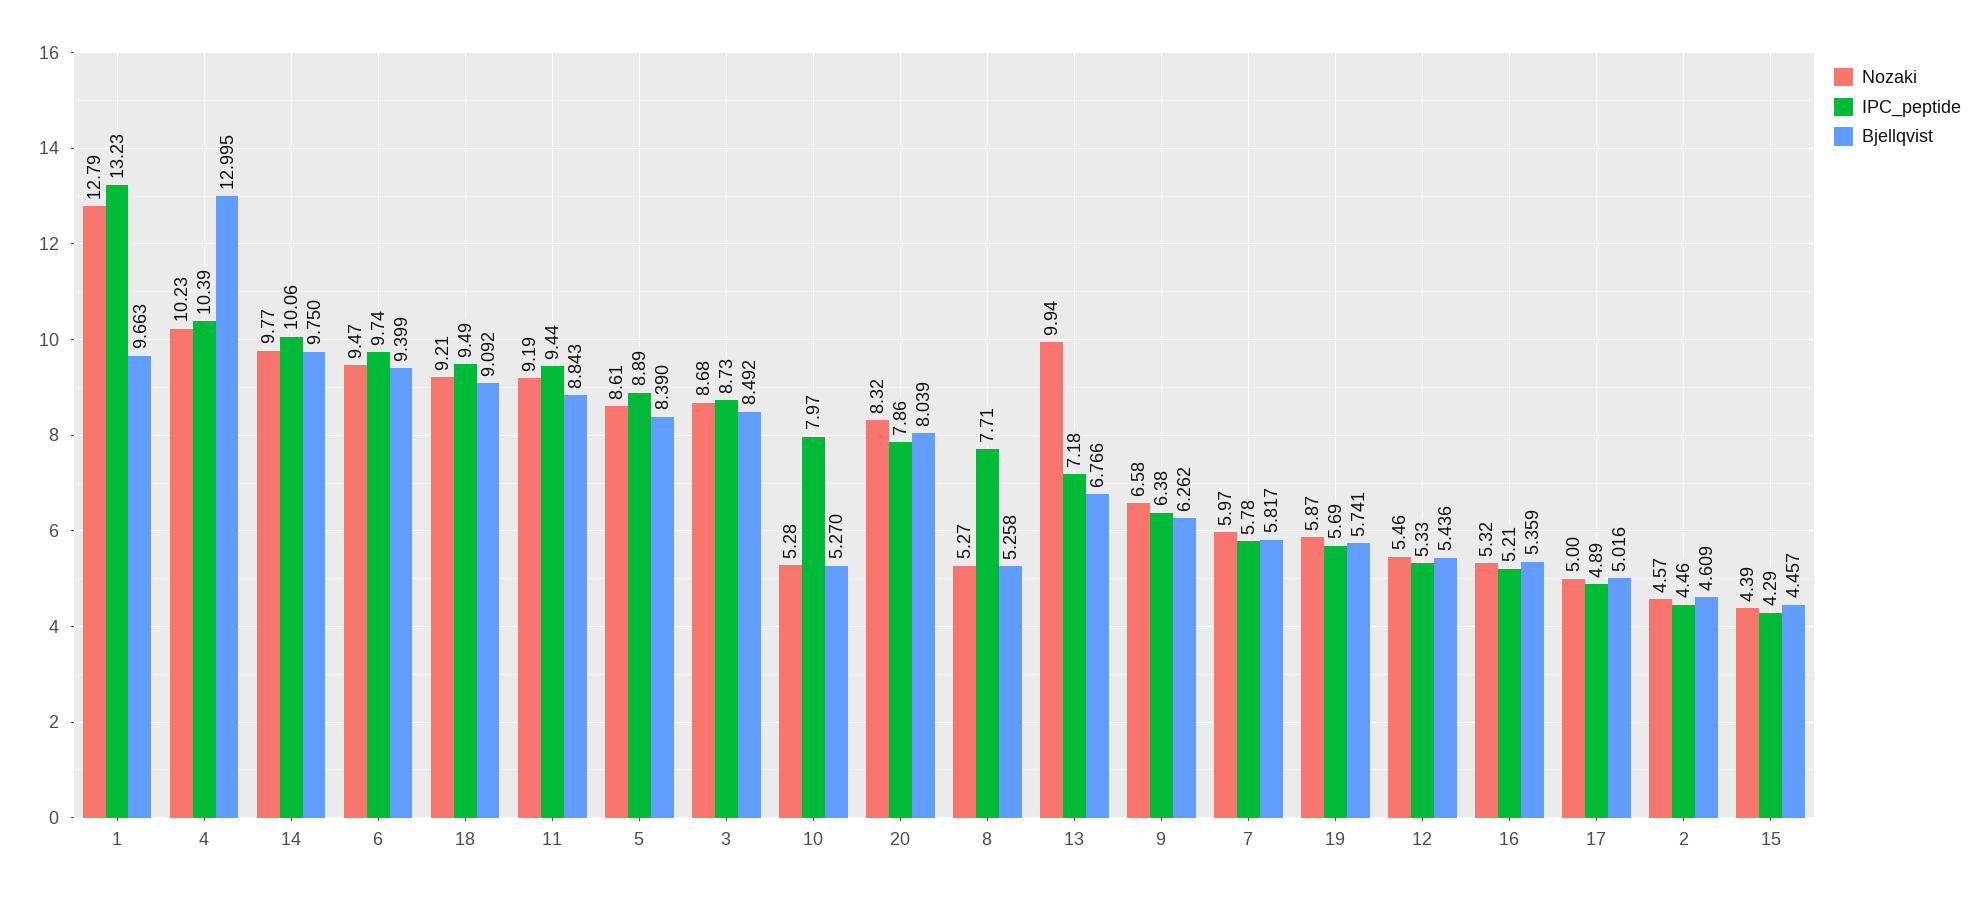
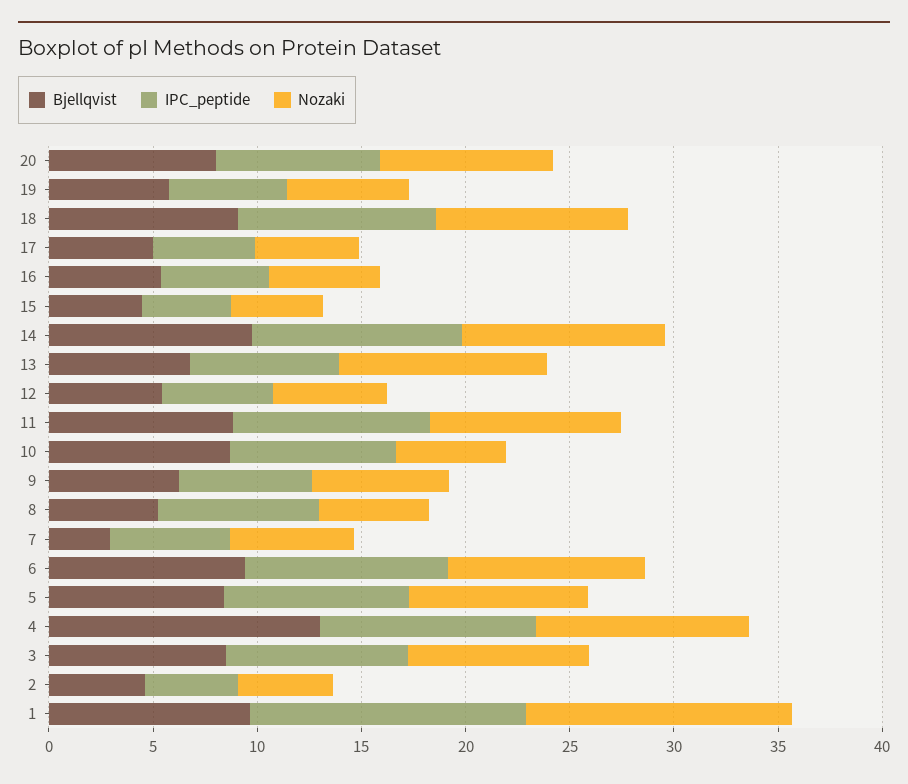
Bjellqvist, 10: 5.27 -> 9
Bjellqvist, 7: 5.817 -> 3

